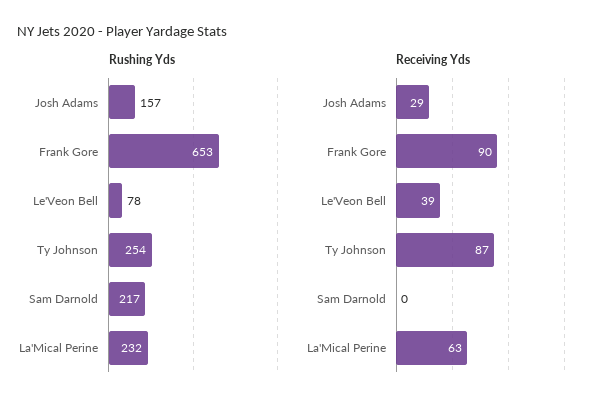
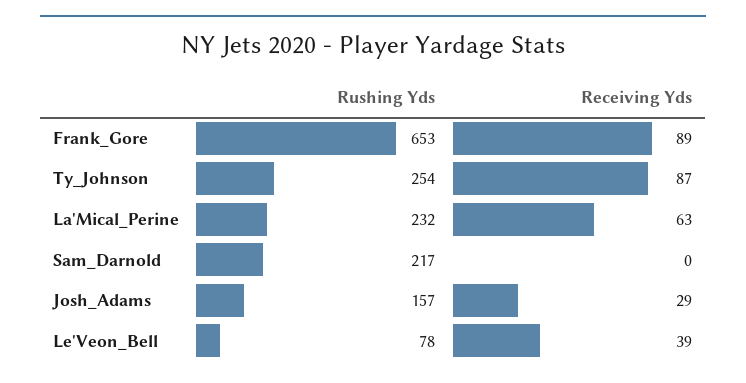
Receiving Yds, Frank Gore: 90 -> 89

